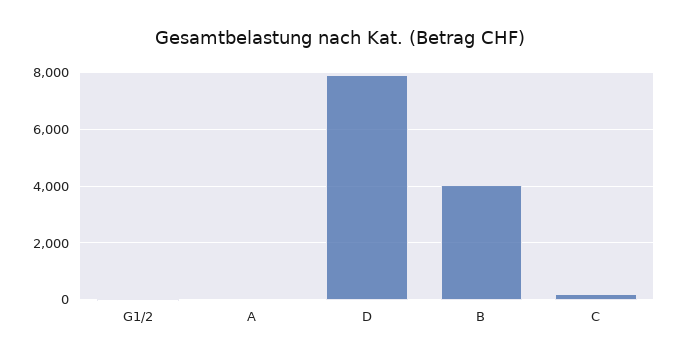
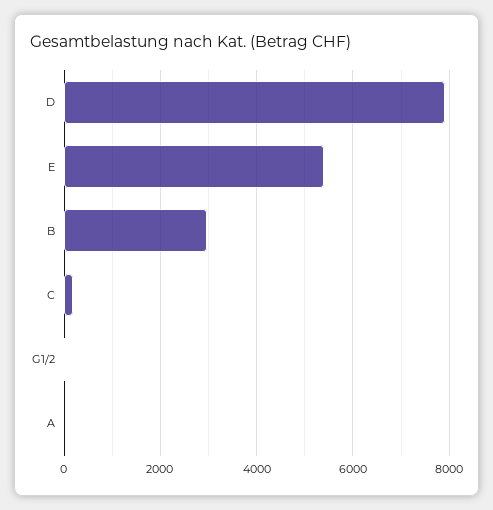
B: 4000 -> 3000
E: none -> 5400

